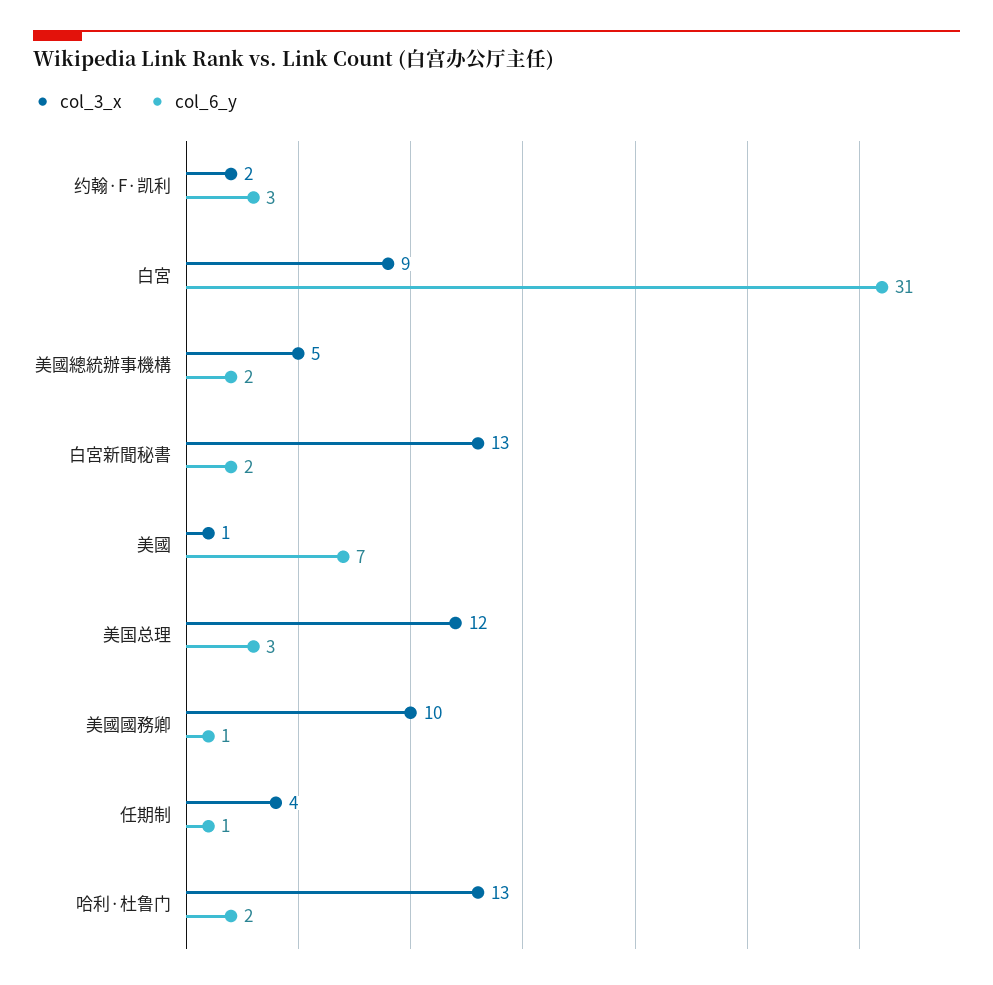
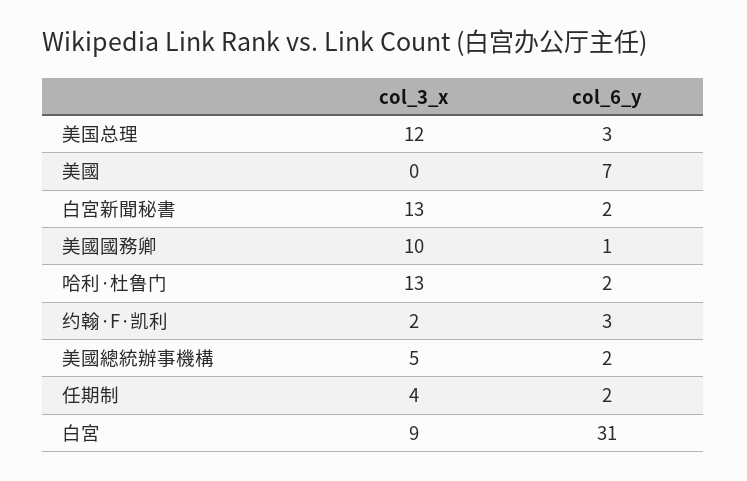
col_3_x, 美國: 1 -> 0
col_6_y, 任期制: 1 -> 2

